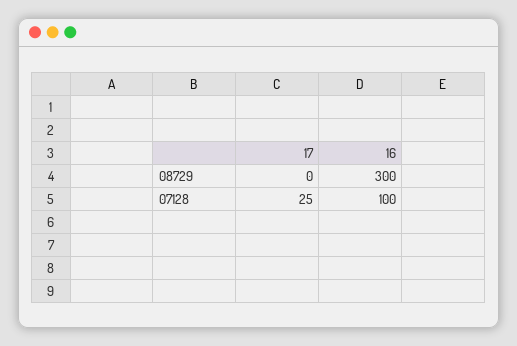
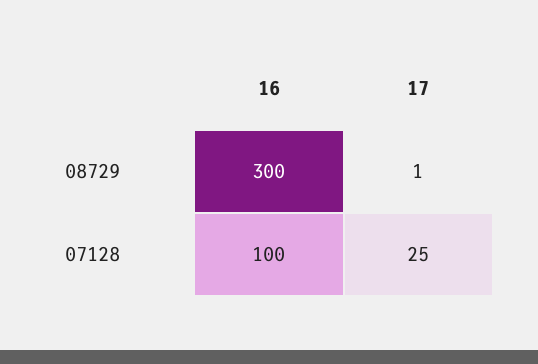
17, 08729: 0 -> 1

